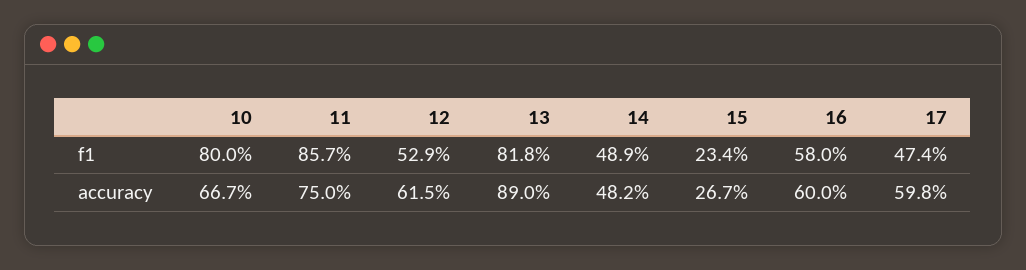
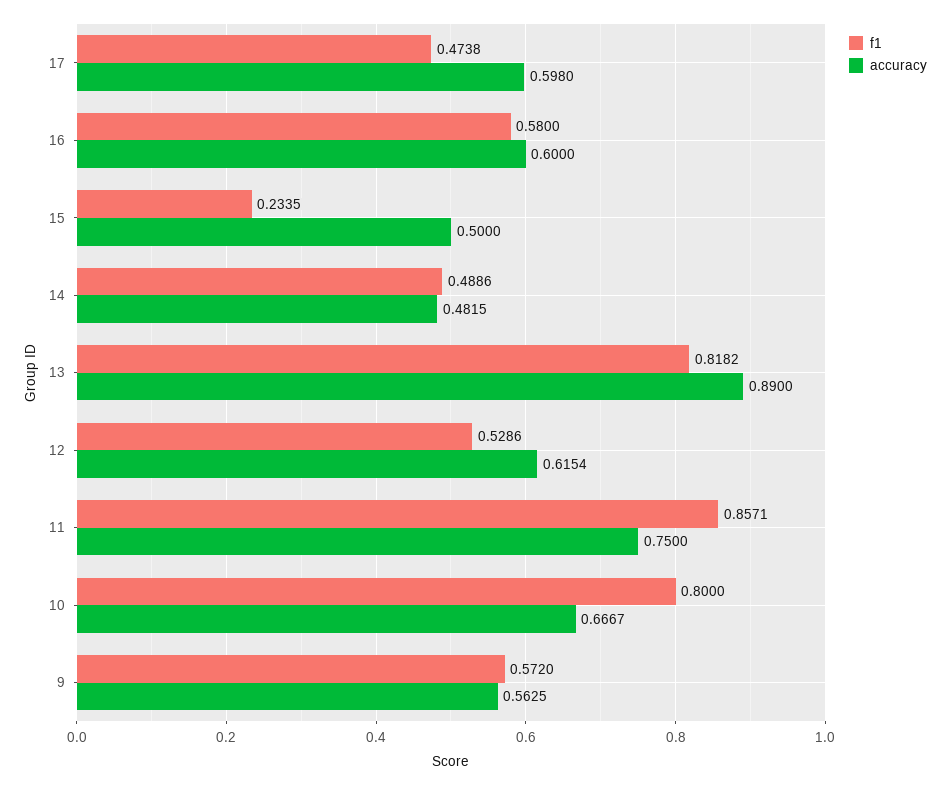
accuracy, 15: 0.267 -> 0.5
f1, 9: none -> 0.572
accuracy, 9: none -> 0.5625

